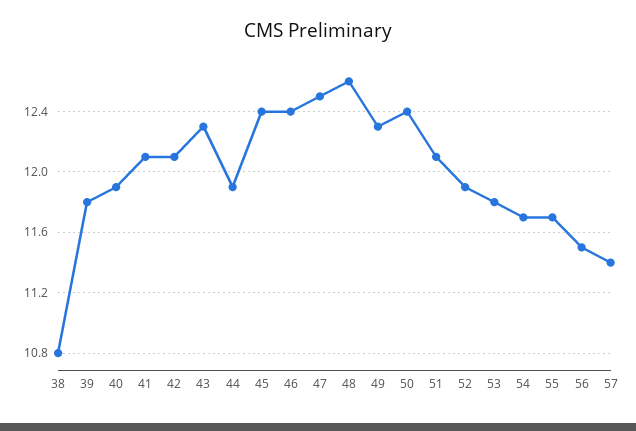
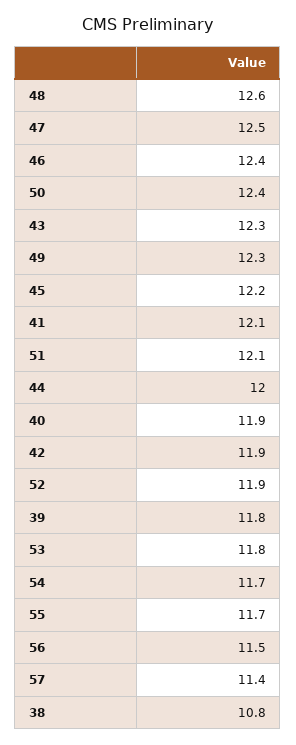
42: 12.1 -> 11.9
44: 11.9 -> 12
45: 12.4 -> 12.2

